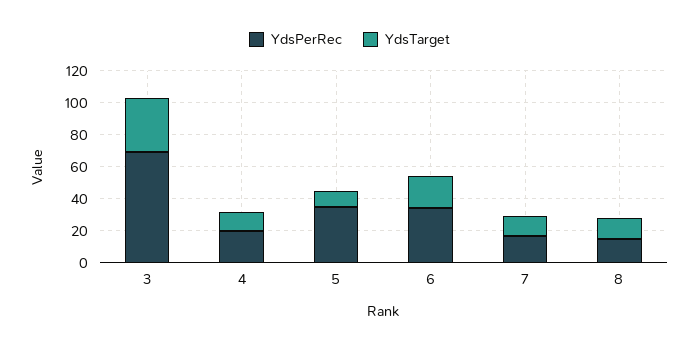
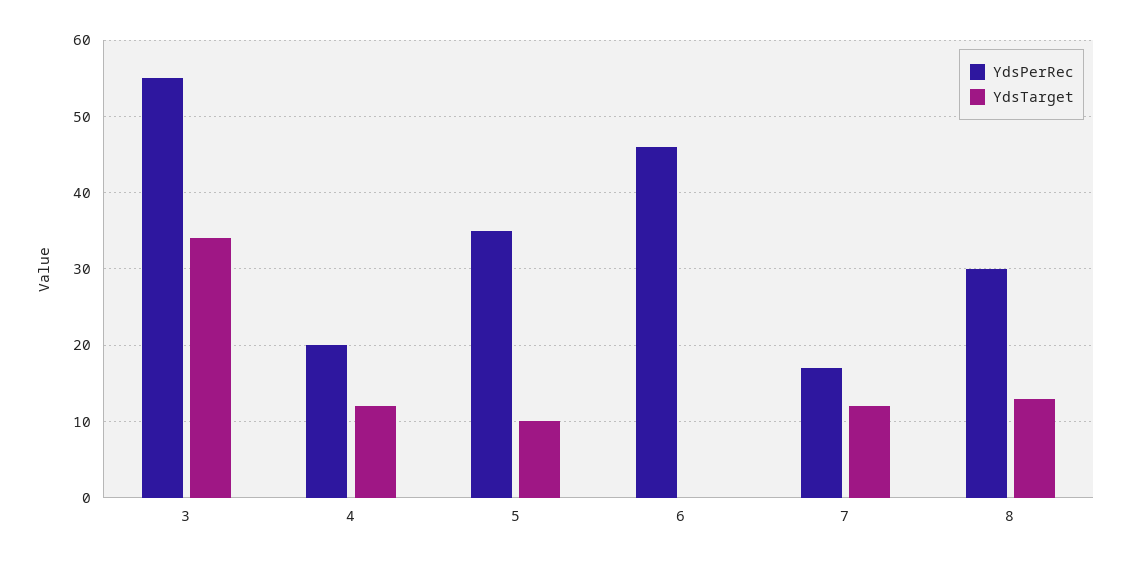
YdsPerRec, 3: 70 -> 55
YdsPerRec, 6: 35 -> 46
YdsTarget, 6: 20 -> 0
YdsPerRec, 8: 15 -> 30

